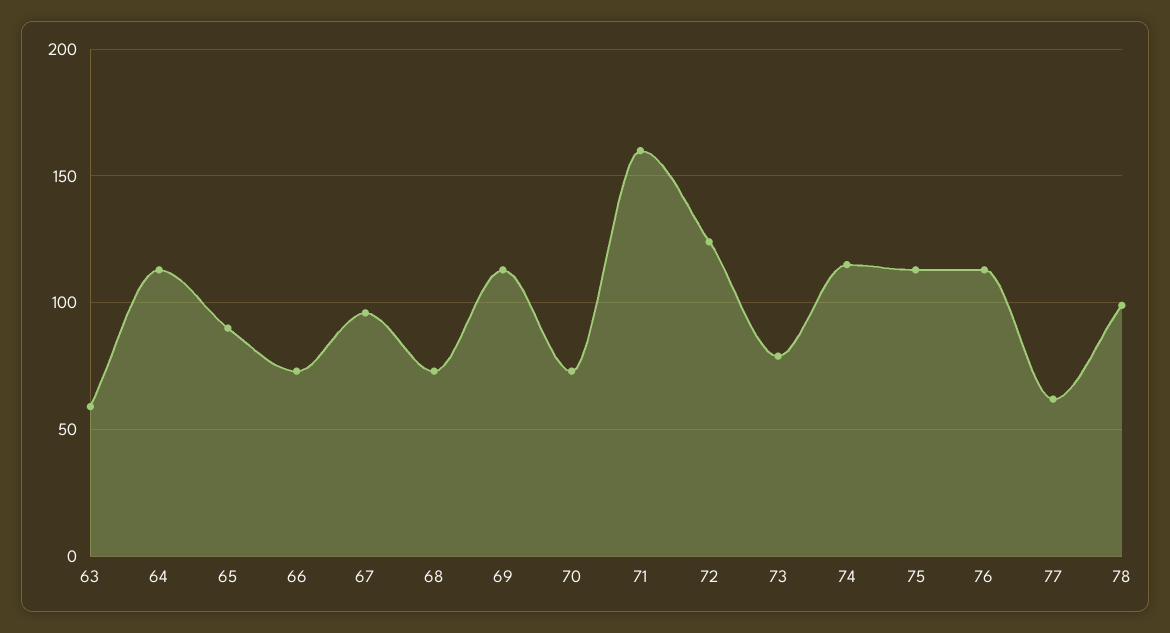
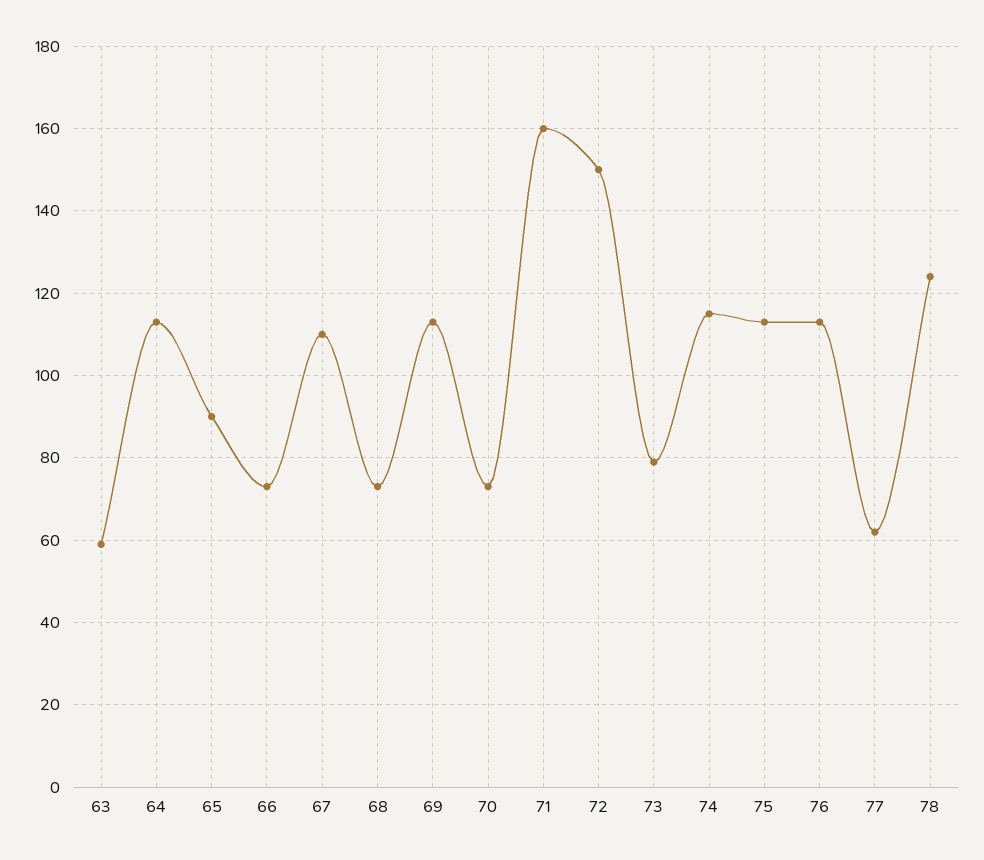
67: 95 -> 110
72: 125 -> 150
78: 100 -> 125

